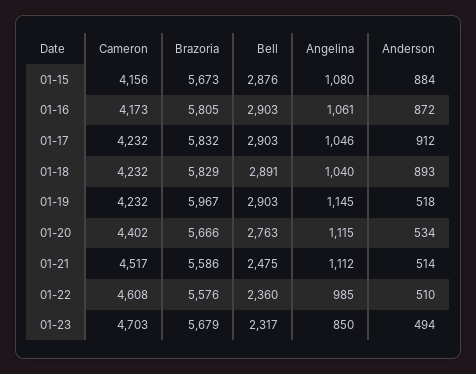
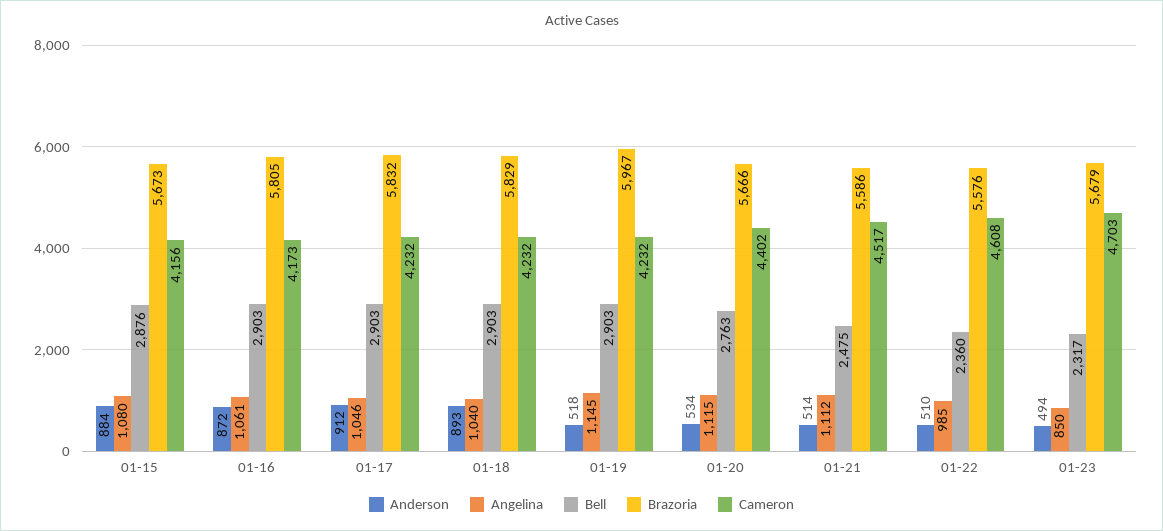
Bell, 01-18: 2891 -> 2903

